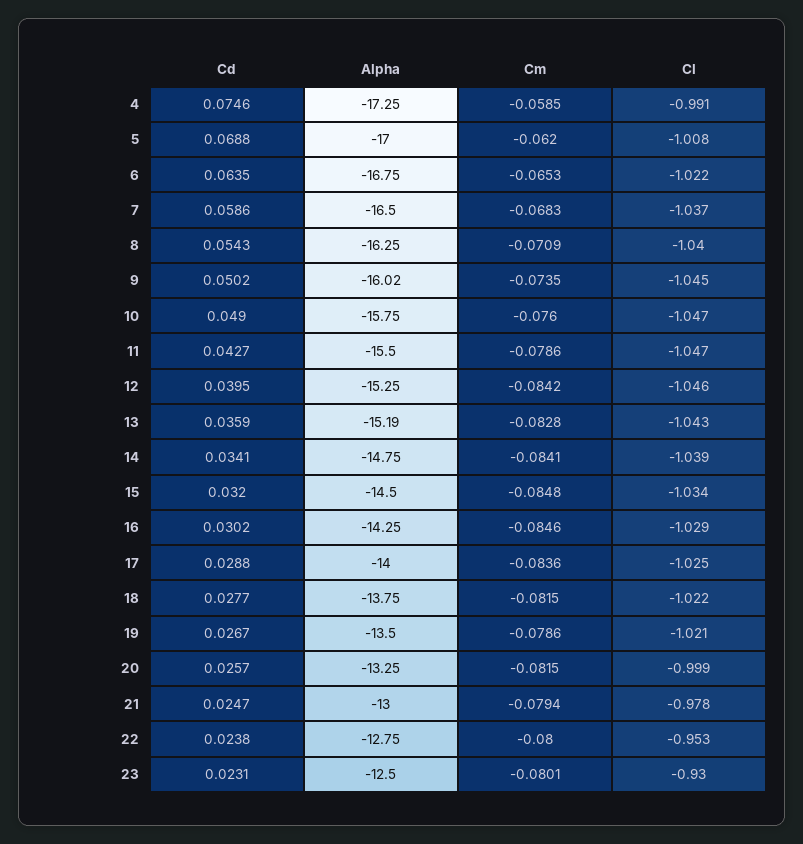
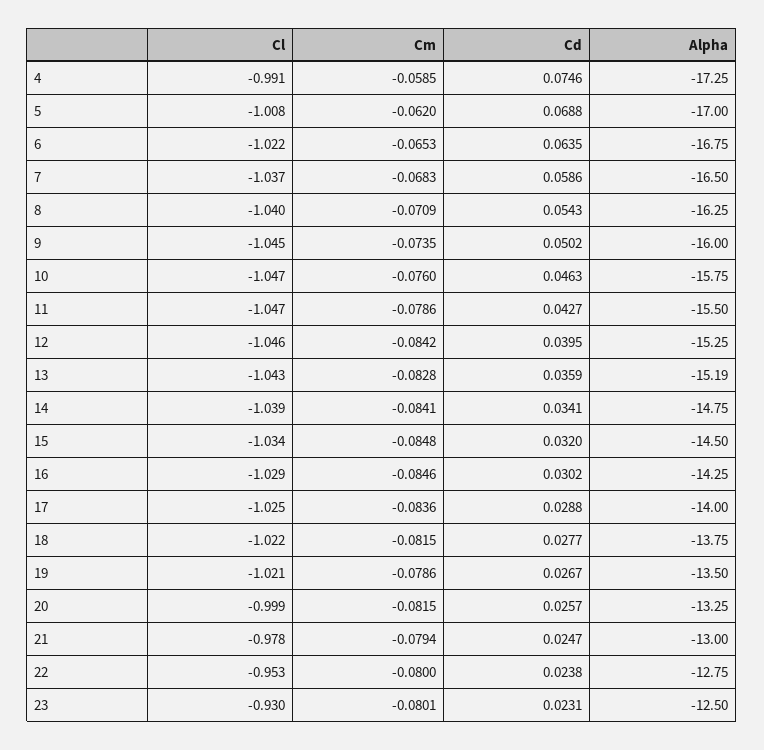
Alpha, 9: -16.02 -> -16
Cd, 10: 0.049 -> 0.0463

